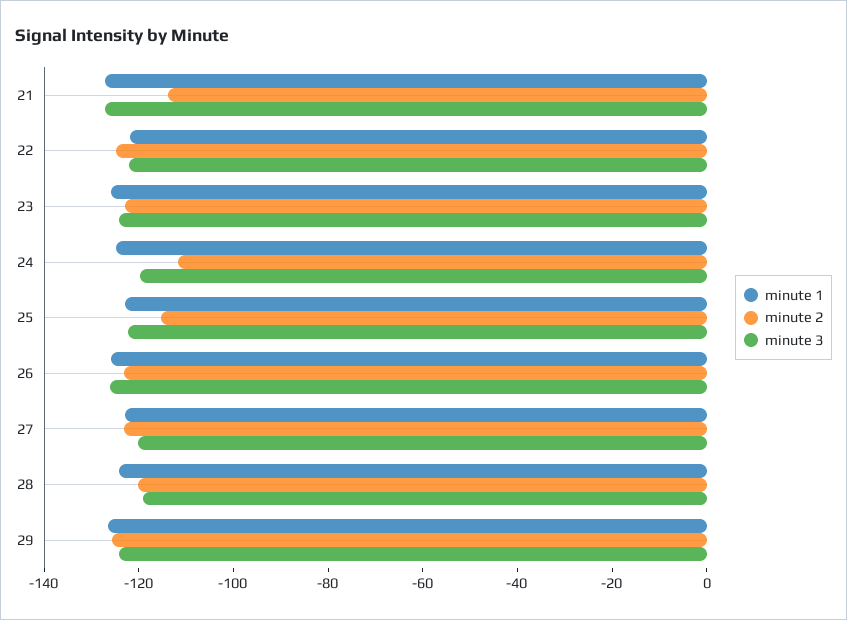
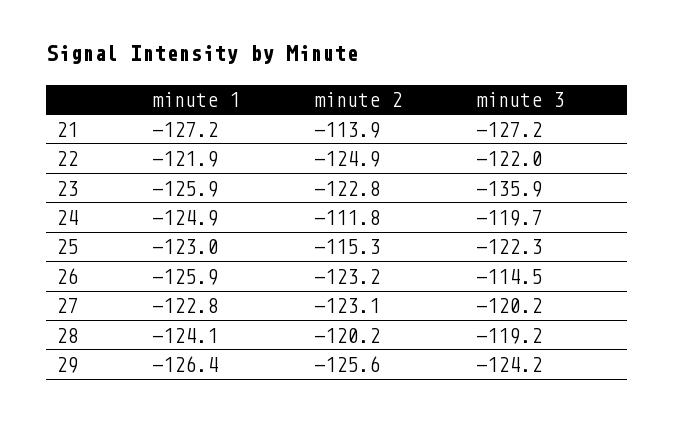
minute 3, 23: -125 -> -135.9
minute 3, 26: -125 -> -114.5

